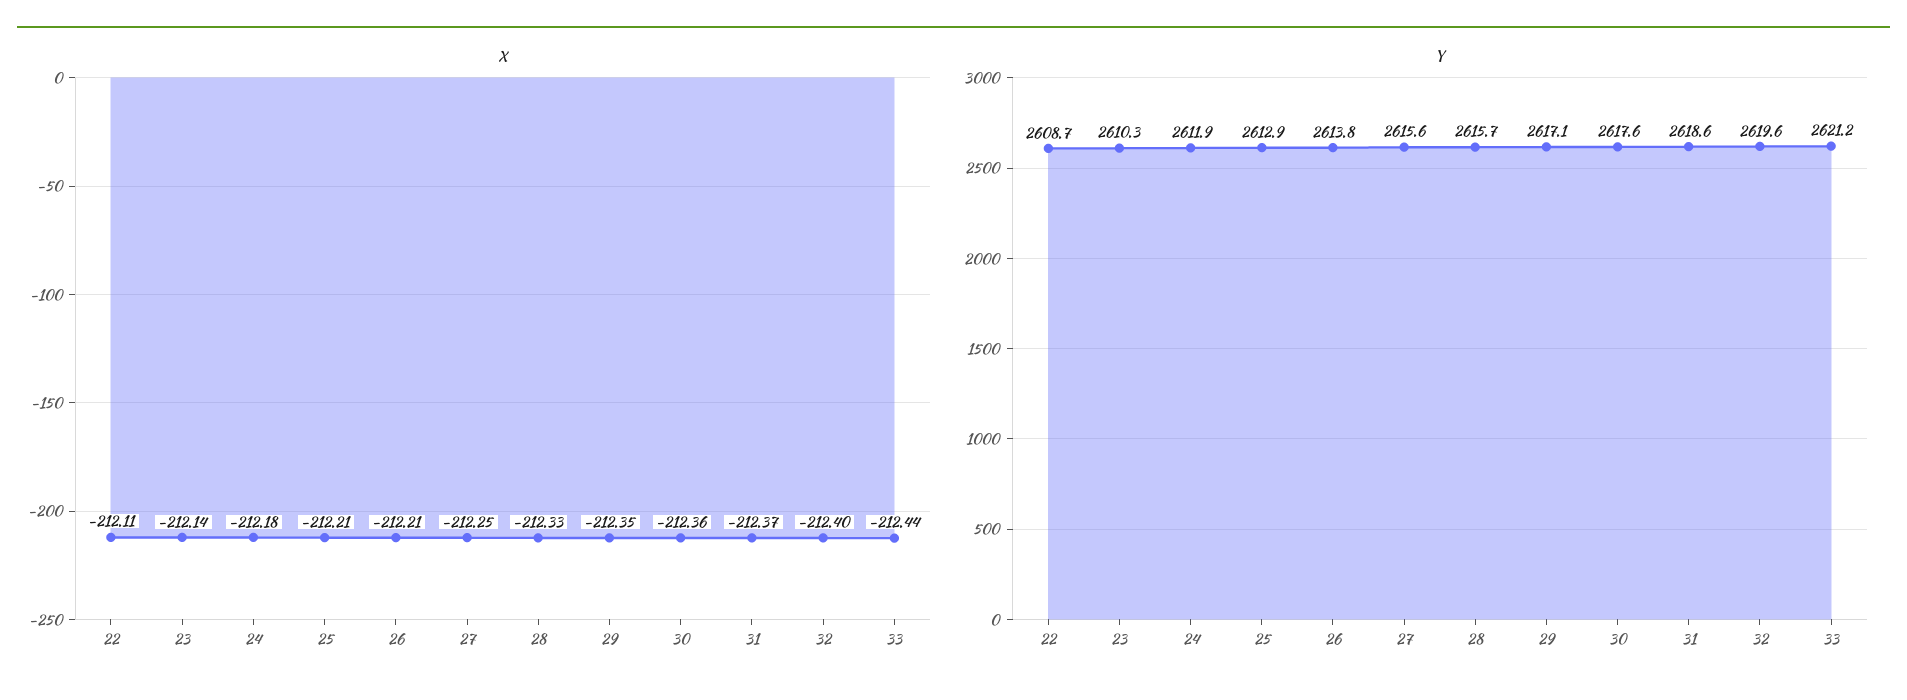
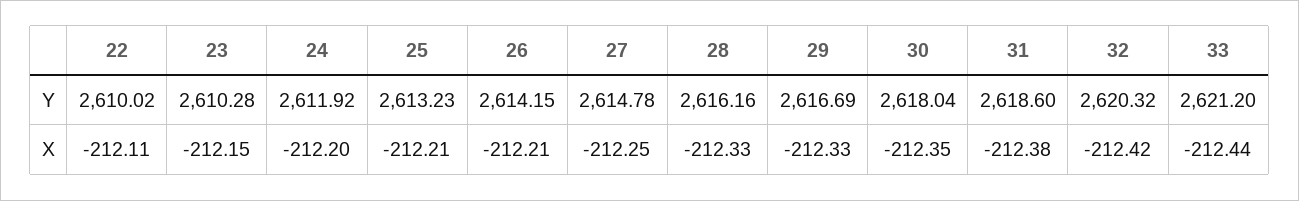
X, 23: -212.14 -> -212.15
X, 24: -212.18 -> -212.2
X, 29: -212.35 -> -212.33
X, 30: -212.36 -> -212.35
X, 31: -212.37 -> -212.38
X, 32: -212.4 -> -212.42
Y, 22: 2608.7 -> 2610.02
Y, 25: 2612.9 -> 2613.23
Y, 26: 2613.8 -> 2614.15
Y, 27: 2615.6 -> 2614.78
Y, 28: 2615.7 -> 2616.16
Y, 29: 2617.1 -> 2616.69
Y, 30: 2617.6 -> 2618.04
Y, 32: 2619.6 -> 2620.32

